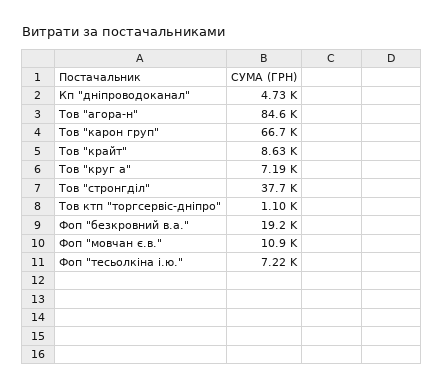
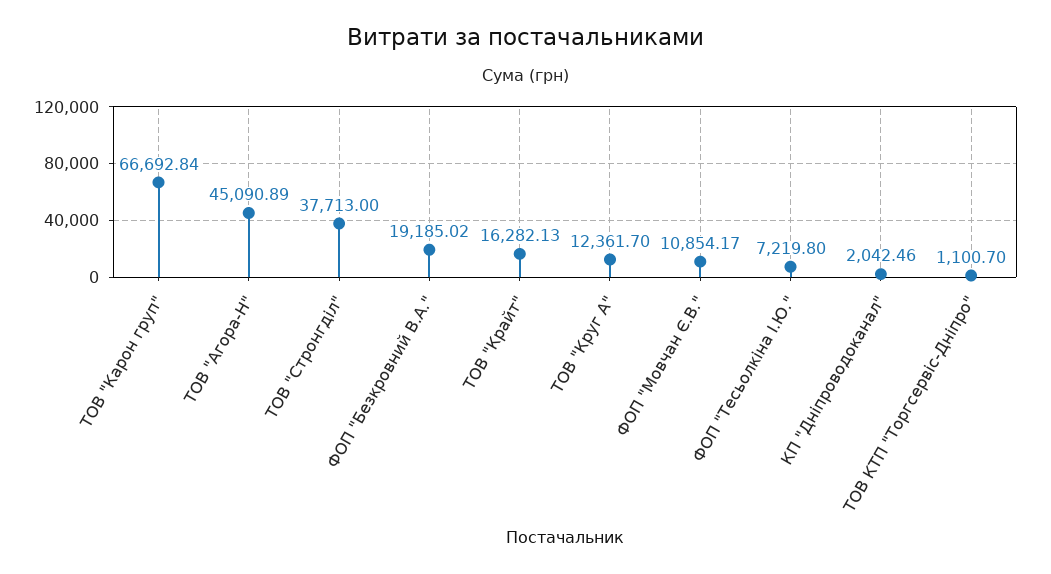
Кп "дніпроводоканал": 4730 -> 2042.46
Тов "агора-н": 84600 -> 45090.89
Тов "крайт": 8630 -> 16282.13
Тов "круг а": 7190 -> 12361.7

